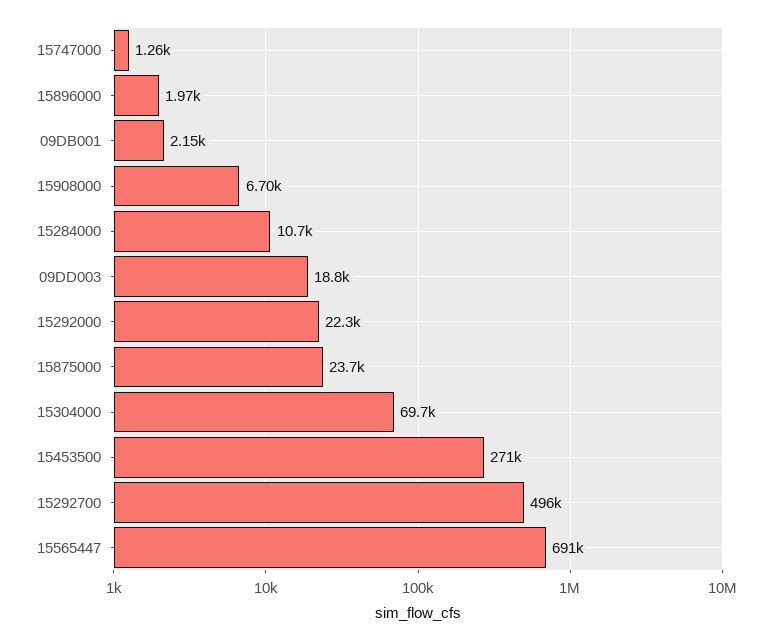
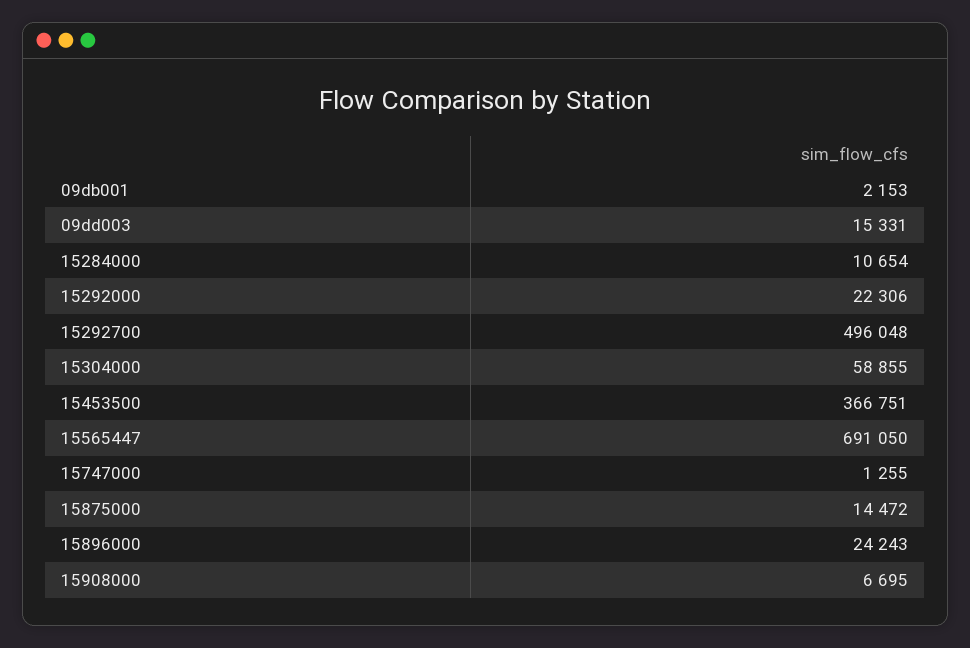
15896000: 1970 -> 24243
09DD003: 18800 -> 15331
15875000: 23700 -> 14472
15304000: 69700 -> 58855
15453500: 271000 -> 366751

